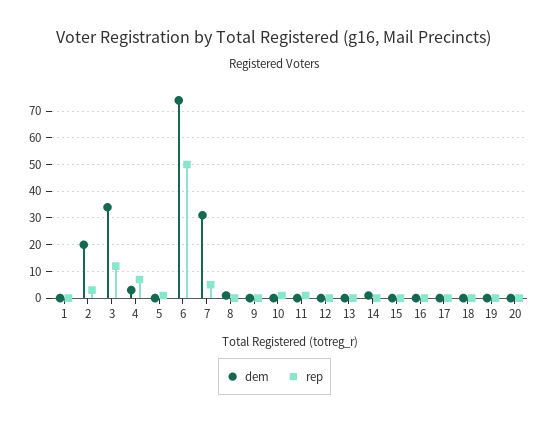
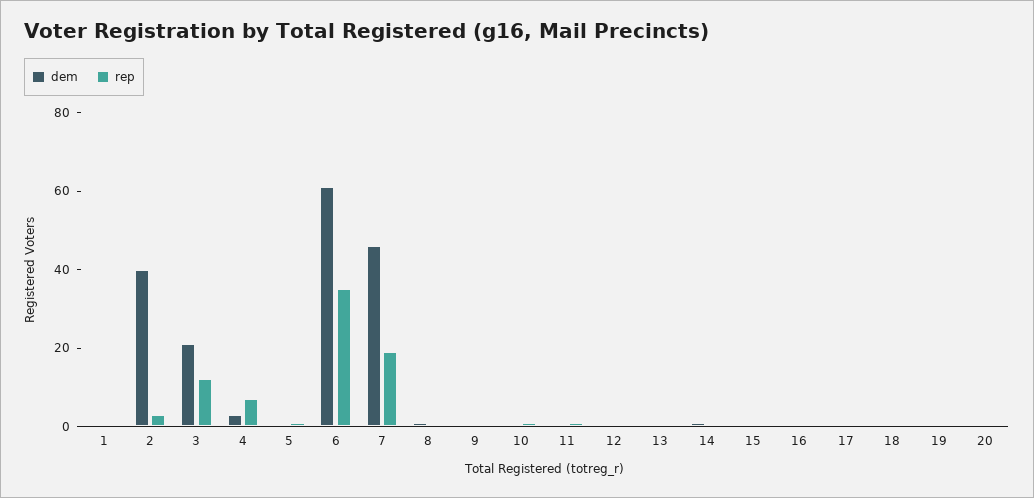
dem, 2: 20 -> 40
dem, 3: 35 -> 20
dem, 6: 75 -> 60
rep, 6: 50 -> 35
dem, 7: 30 -> 45
rep, 7: 5 -> 20

